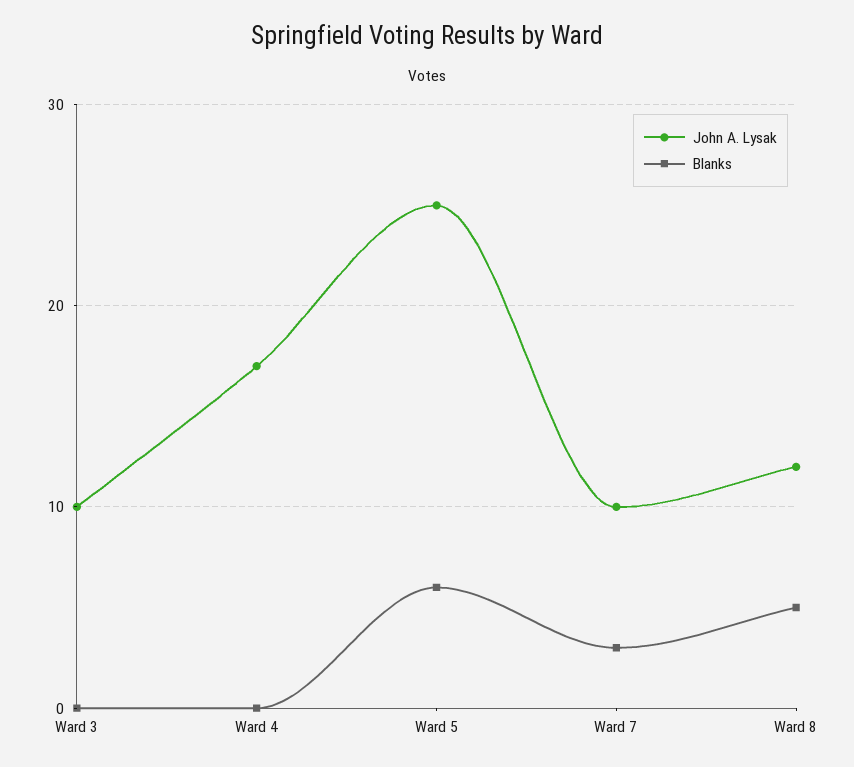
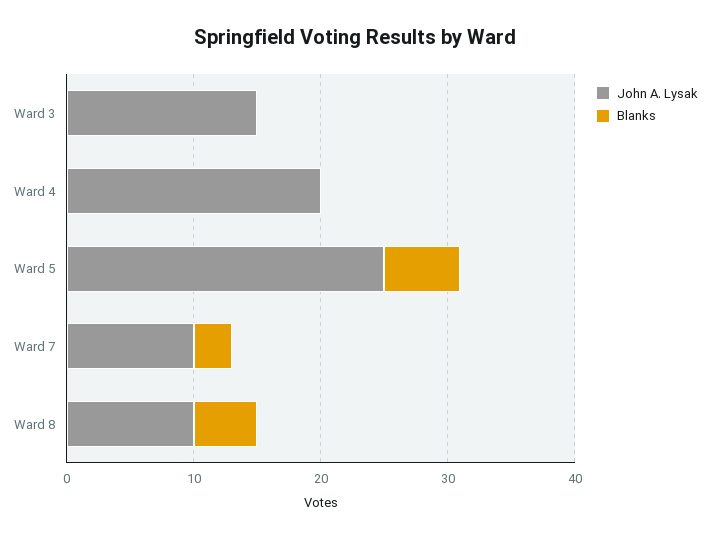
John A. Lysak, Ward 3: 10 -> 15
John A. Lysak, Ward 4: 17 -> 20
John A. Lysak, Ward 8: 12 -> 10

